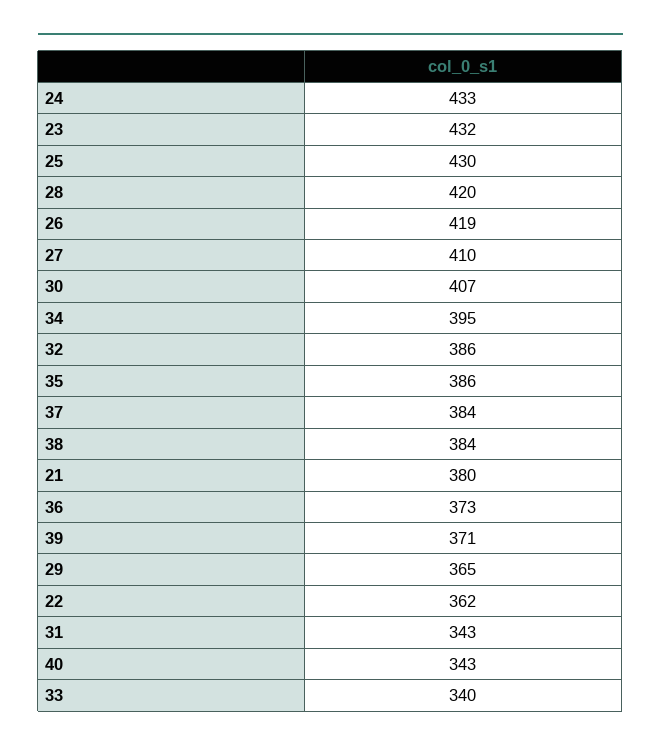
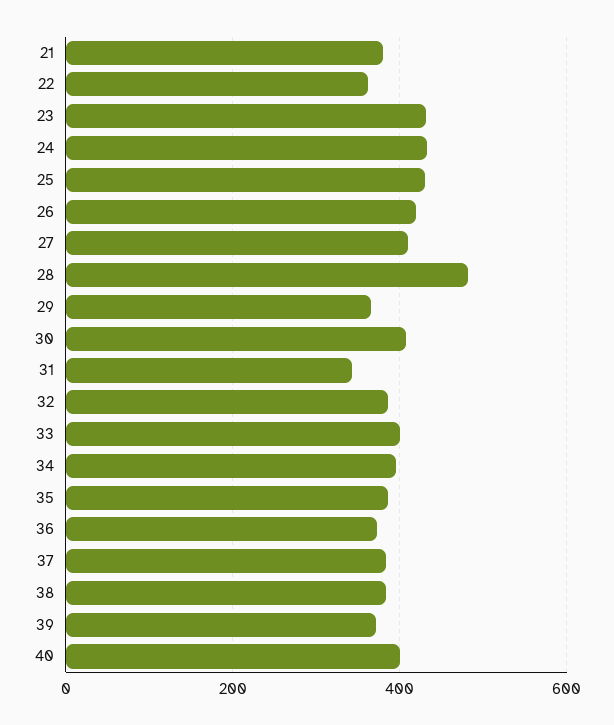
28: 420 -> 480
40: 343 -> 400
33: 340 -> 400

